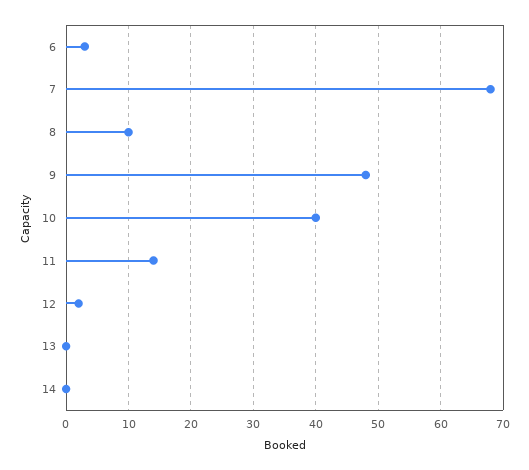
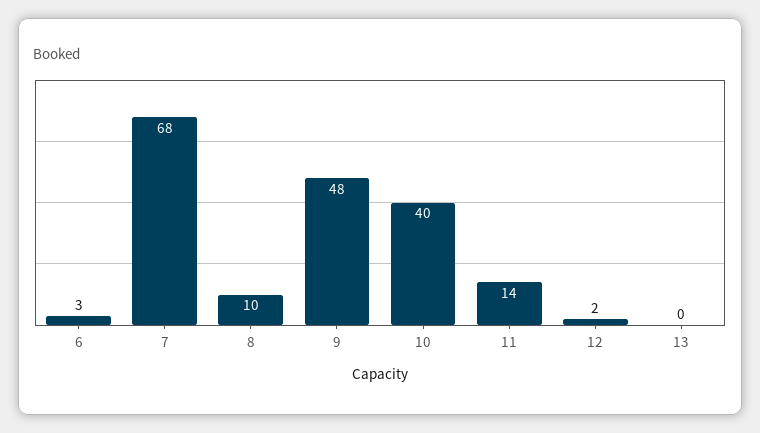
14: 0 -> none

